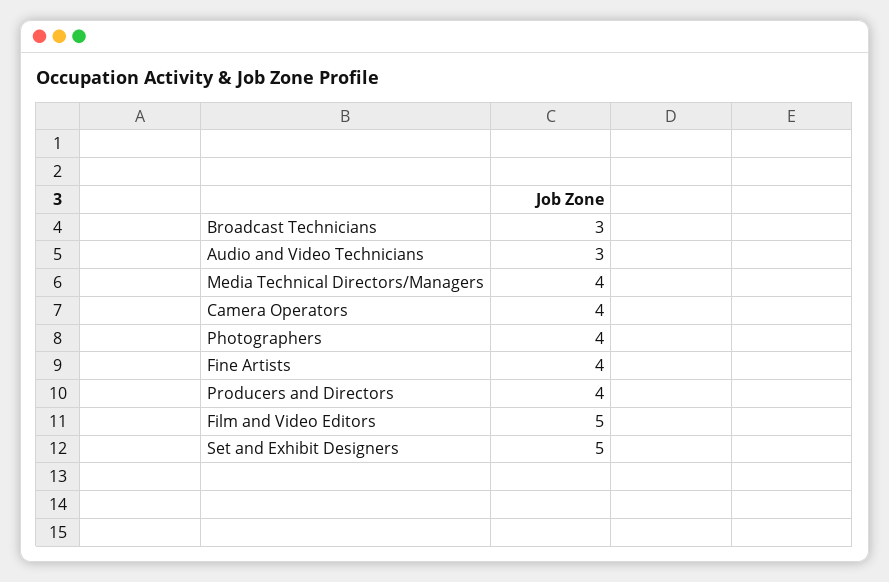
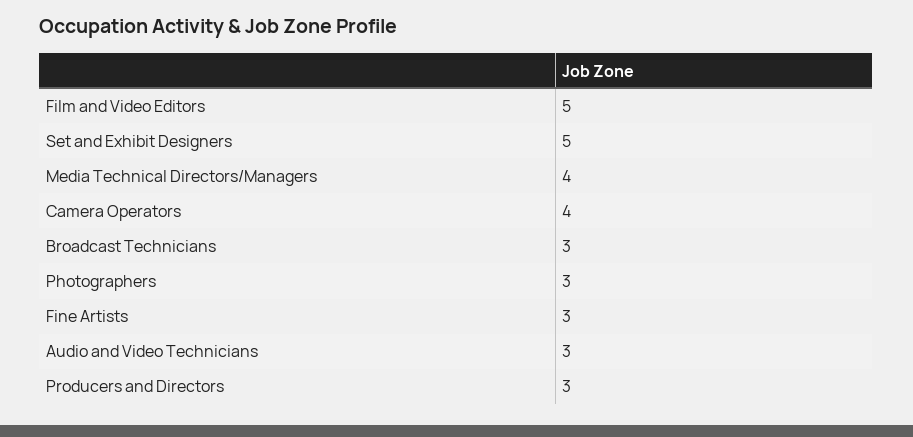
Photographers: 4 -> 3
Fine Artists: 4 -> 3
Producers and Directors: 4 -> 3

